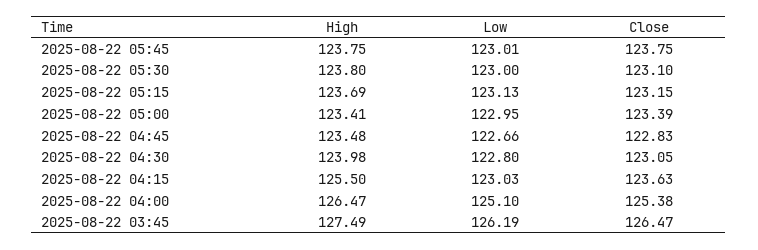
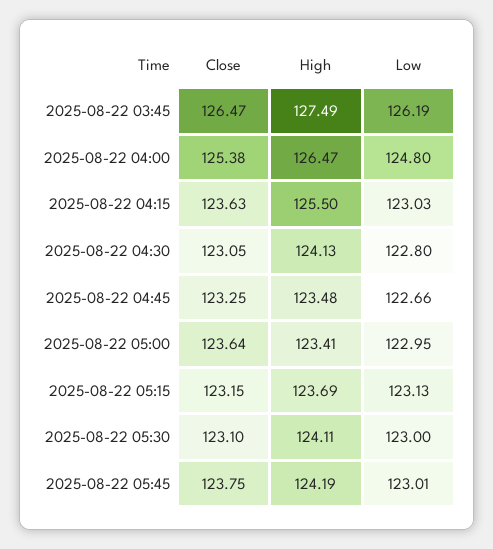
High, 2025-08-22 05:45: 123.75 -> 124.19
High, 2025-08-22 05:30: 123.8 -> 124.11
Close, 2025-08-22 05:00: 123.39 -> 123.64
Close, 2025-08-22 04:45: 122.83 -> 123.25
High, 2025-08-22 04:30: 123.98 -> 124.13
Low, 2025-08-22 04:00: 125.1 -> 124.8

